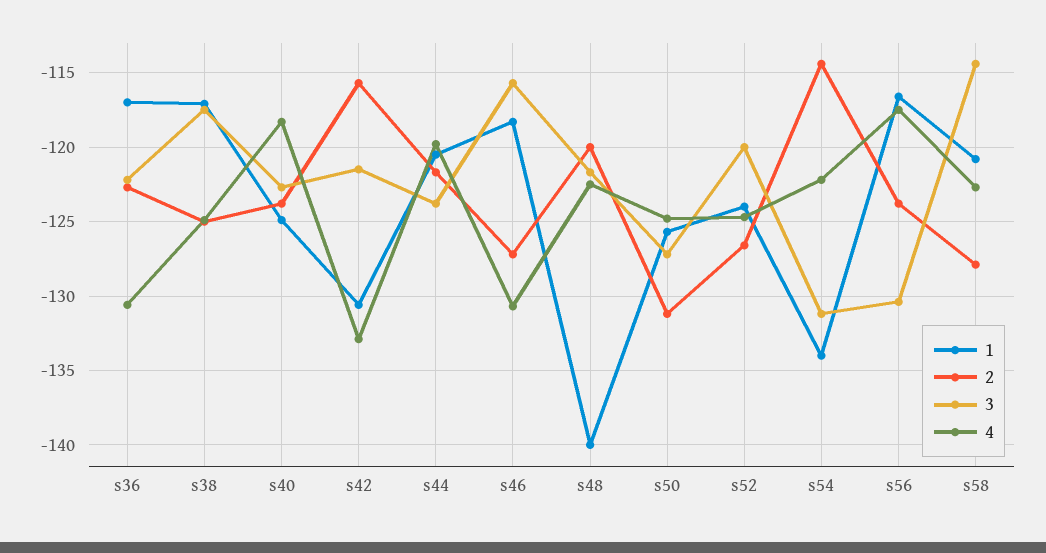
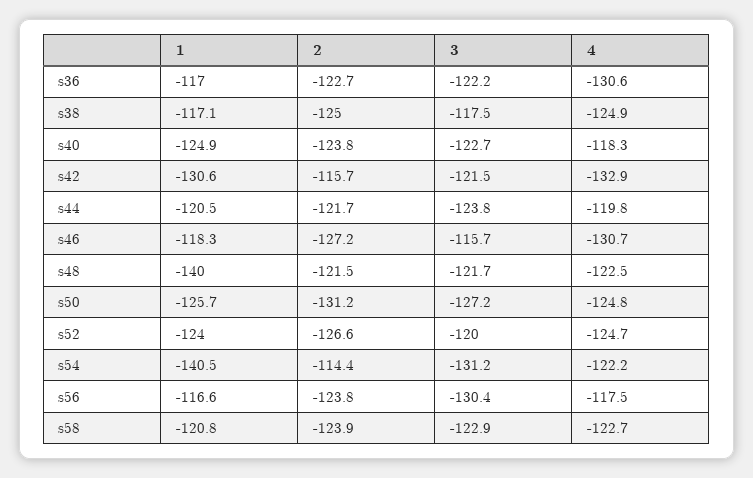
2, s48: -120 -> -121.5
1, s54: -134 -> -140.5
2, s58: -128 -> -123.9
3, s58: -114.5 -> -122.9

